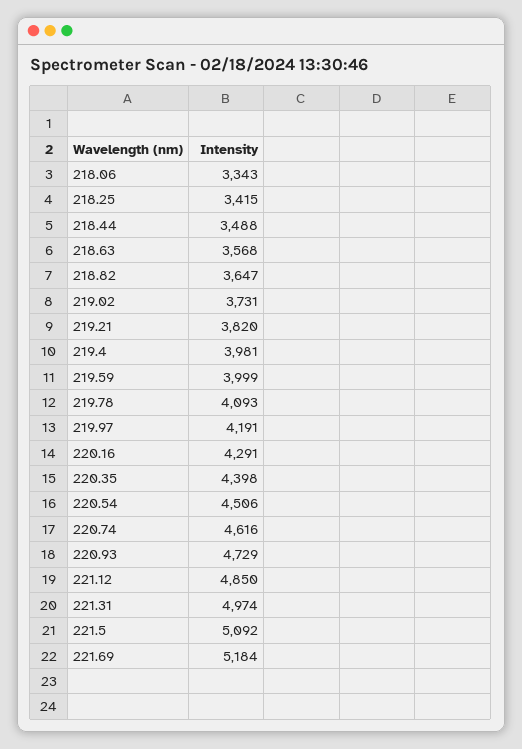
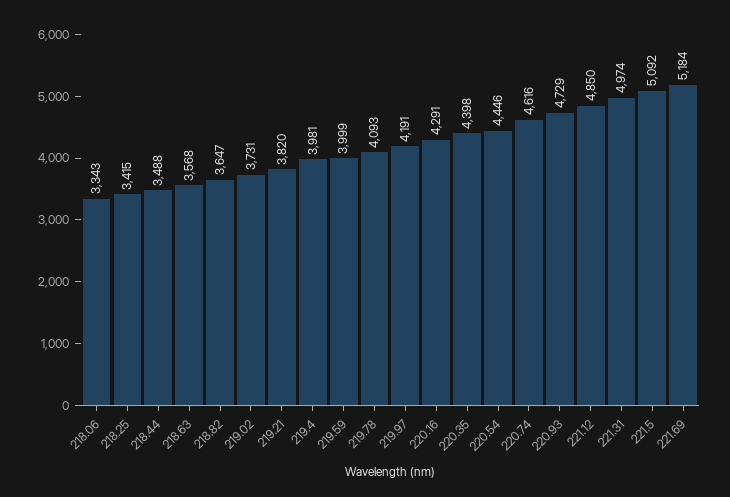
220.54: 4506 -> 4446

